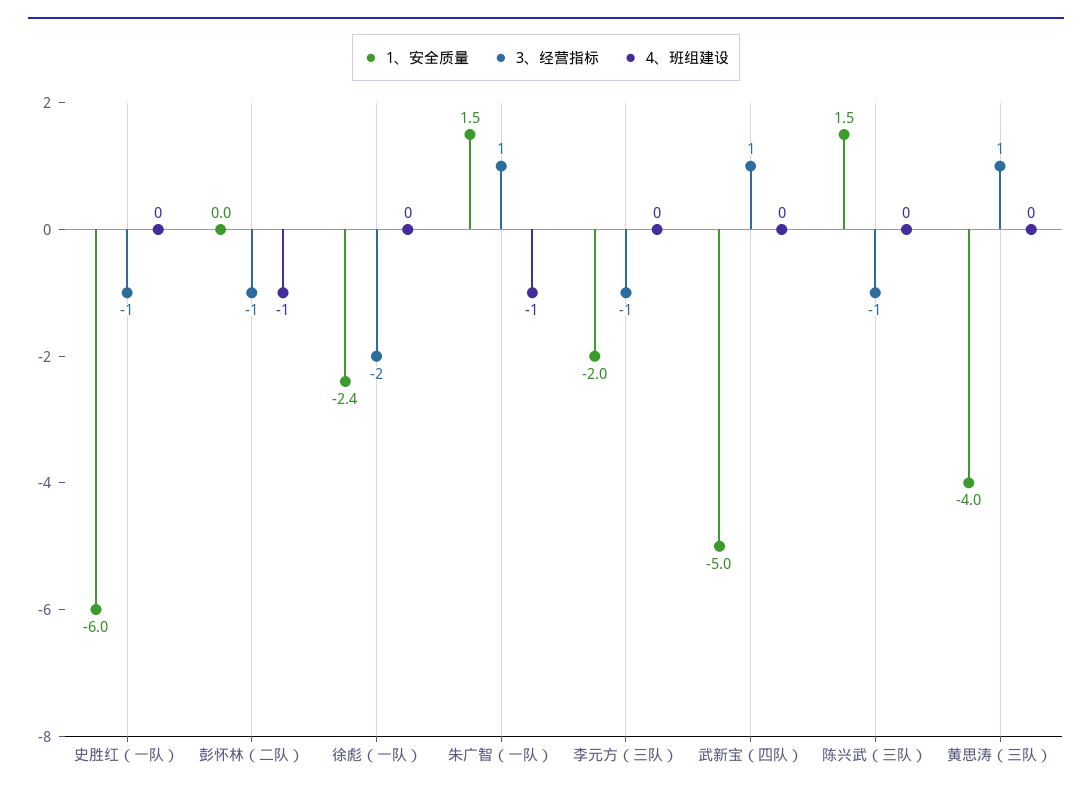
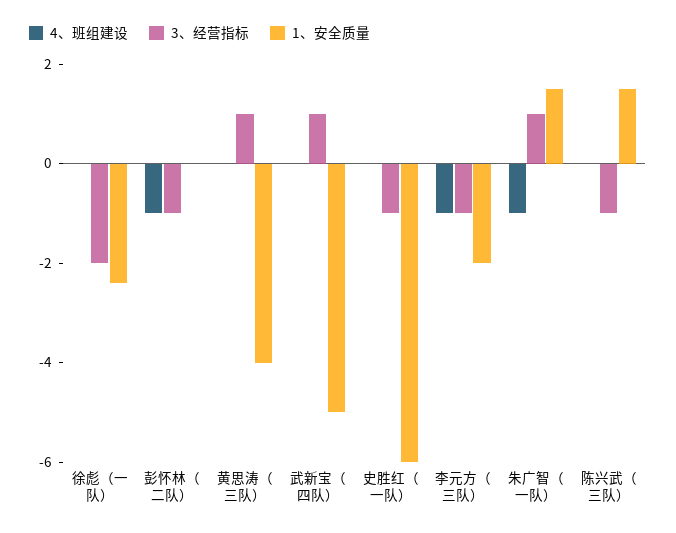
4、班组建设, 李元方（三队）: 0 -> -1

